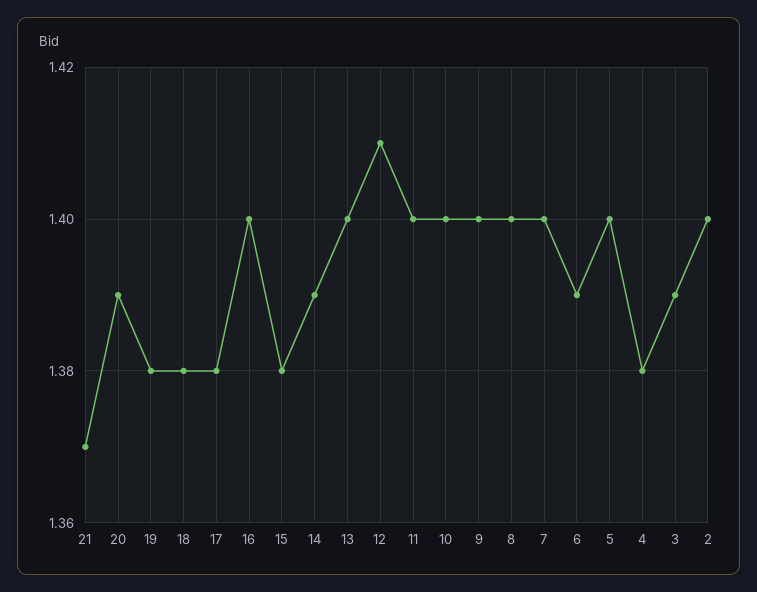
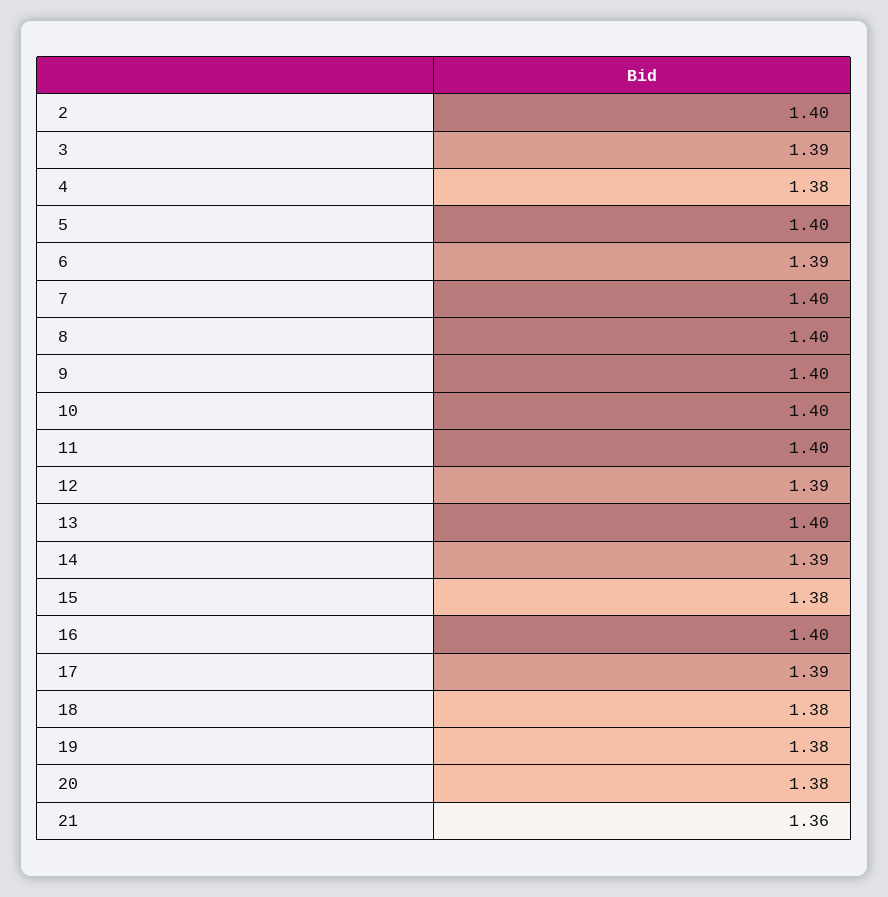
21: 1.37 -> 1.36
20: 1.39 -> 1.38
17: 1.38 -> 1.39
12: 1.41 -> 1.39

